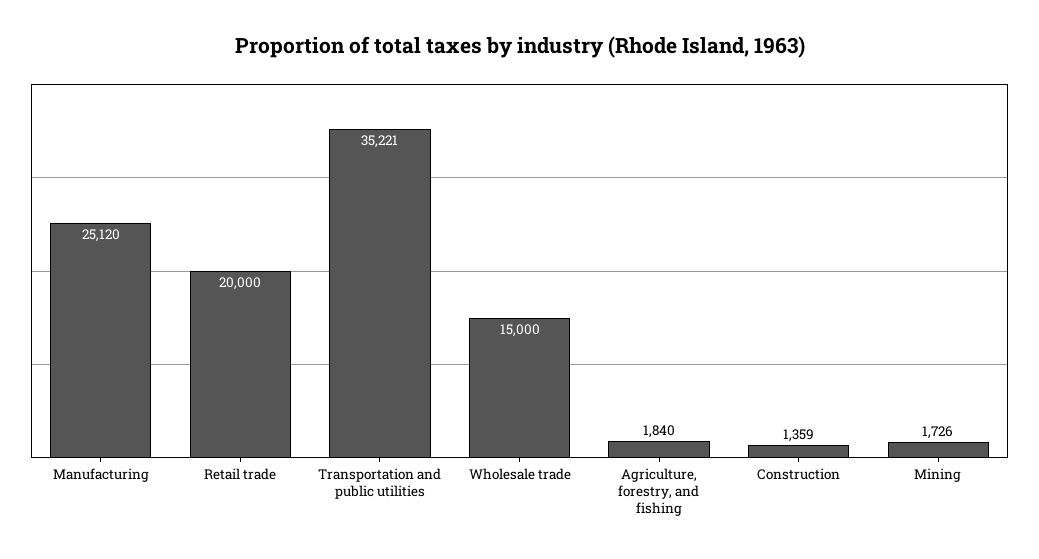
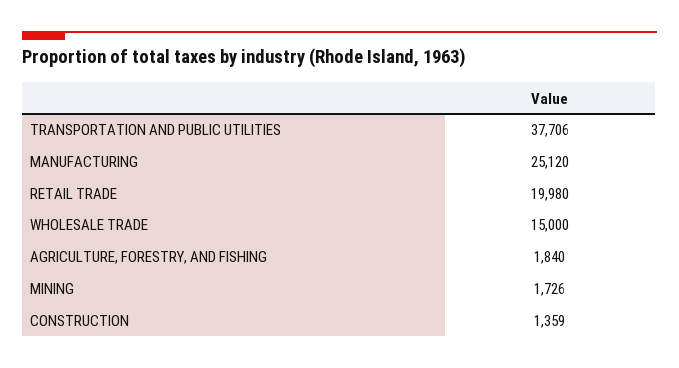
Retail trade: 20000 -> 19980
Transportation and public utilities: 35221 -> 37706

